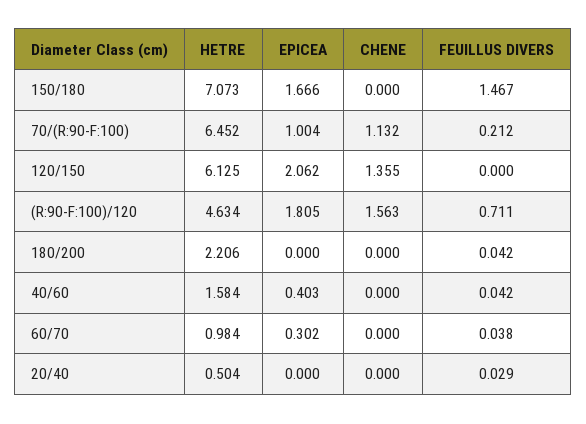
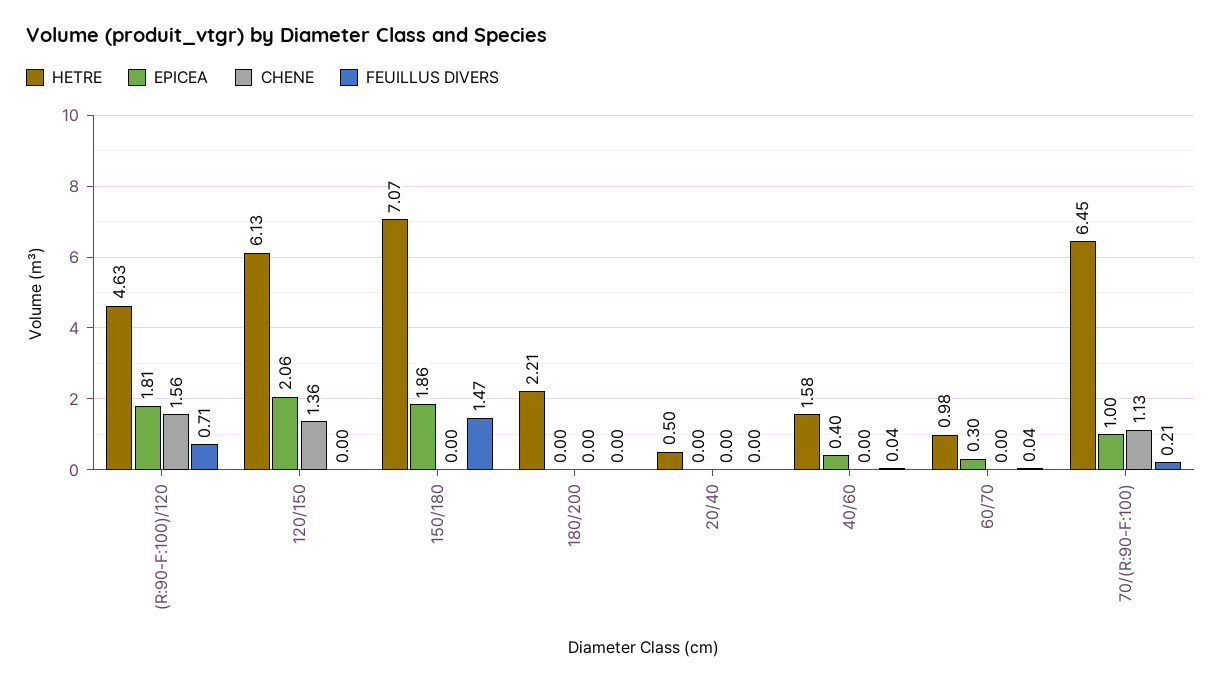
EPICEA, 150/180: 1.666 -> 1.86
FEUILLUS DIVERS, 180/200: 0.042 -> 0
FEUILLUS DIVERS, 20/40: 0.029 -> 0

